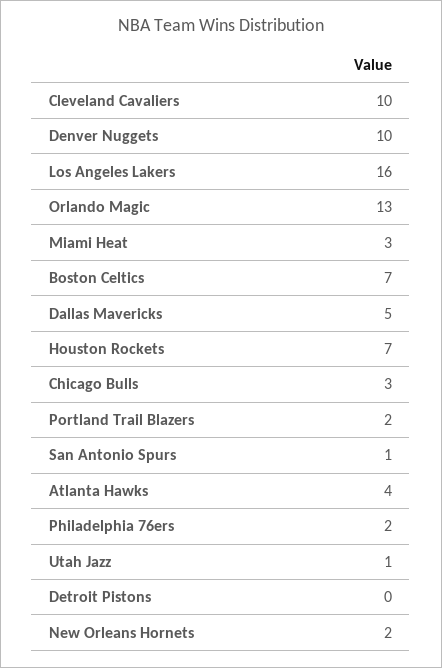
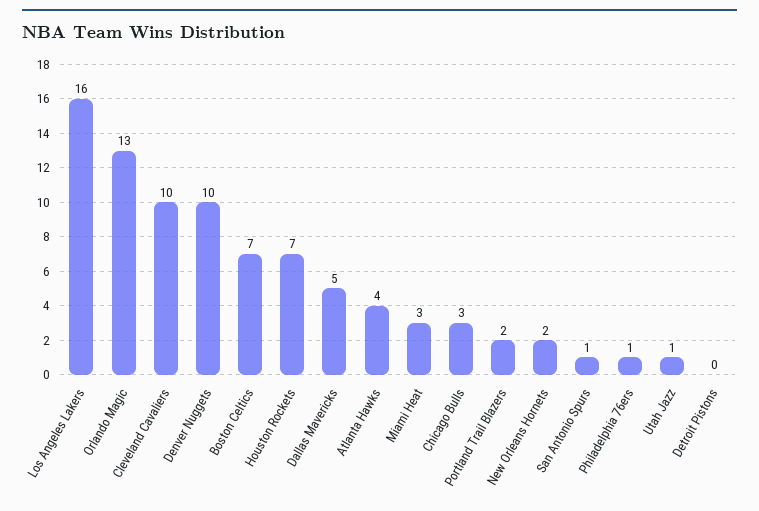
Philadelphia 76ers: 2 -> 1

